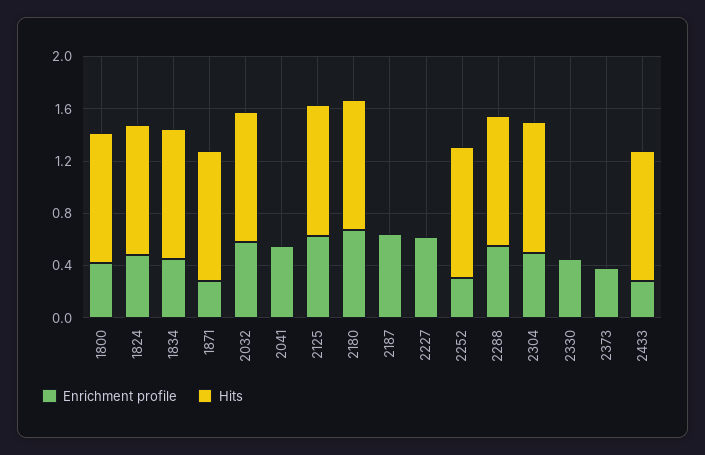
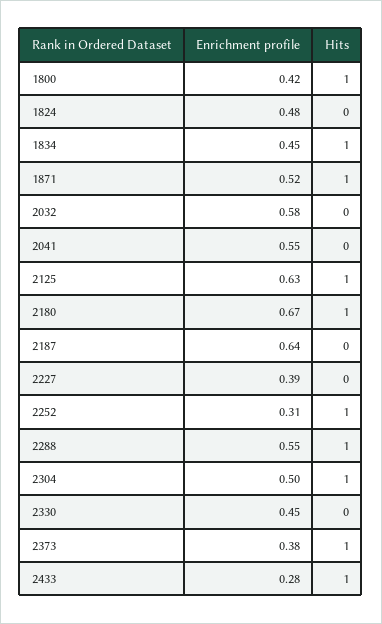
Hits, 1824: 1 -> 0
Enrichment profile, 1871: 0.3 -> 0.52
Hits, 2032: 1 -> 0
Enrichment profile, 2227: 0.6 -> 0.39
Hits, 2373: 0 -> 1

